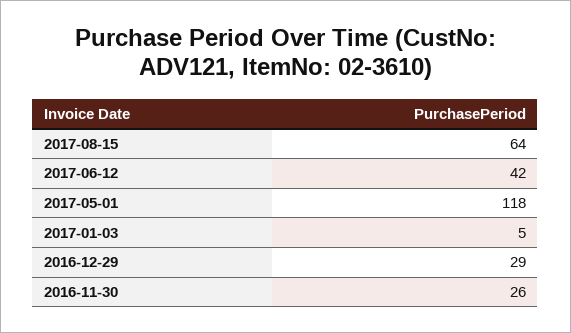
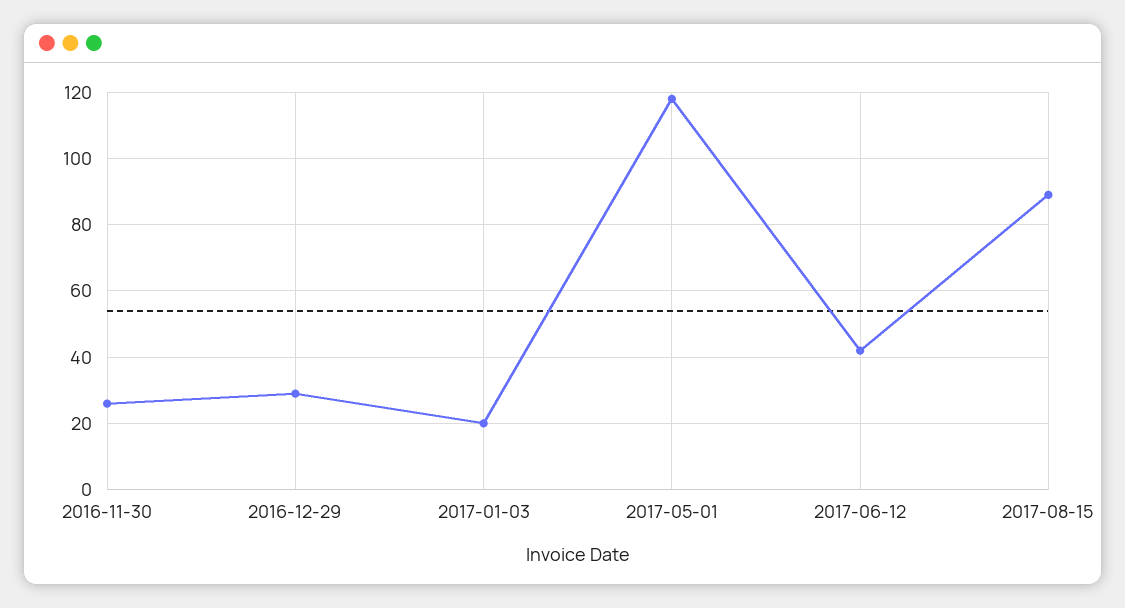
2017-08-15: 64 -> 90
2017-01-03: 5 -> 20

